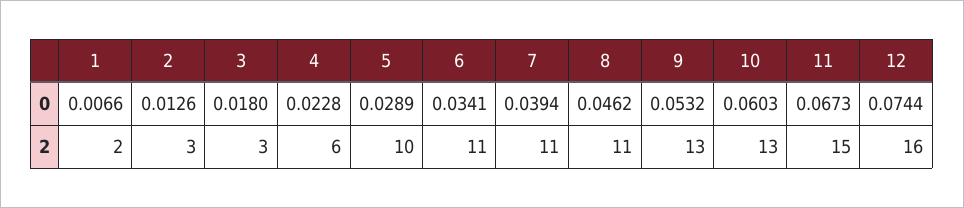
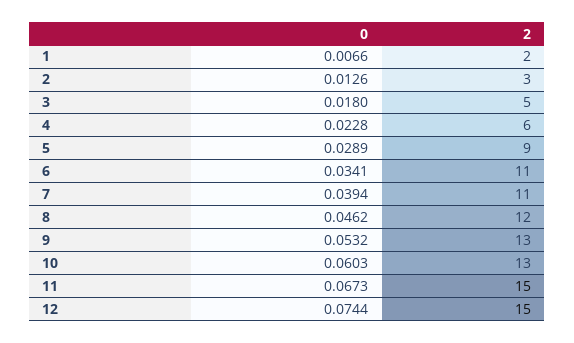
3, 2: 3 -> 5
5, 2: 10 -> 9
8, 2: 11 -> 12
12, 2: 16 -> 15

